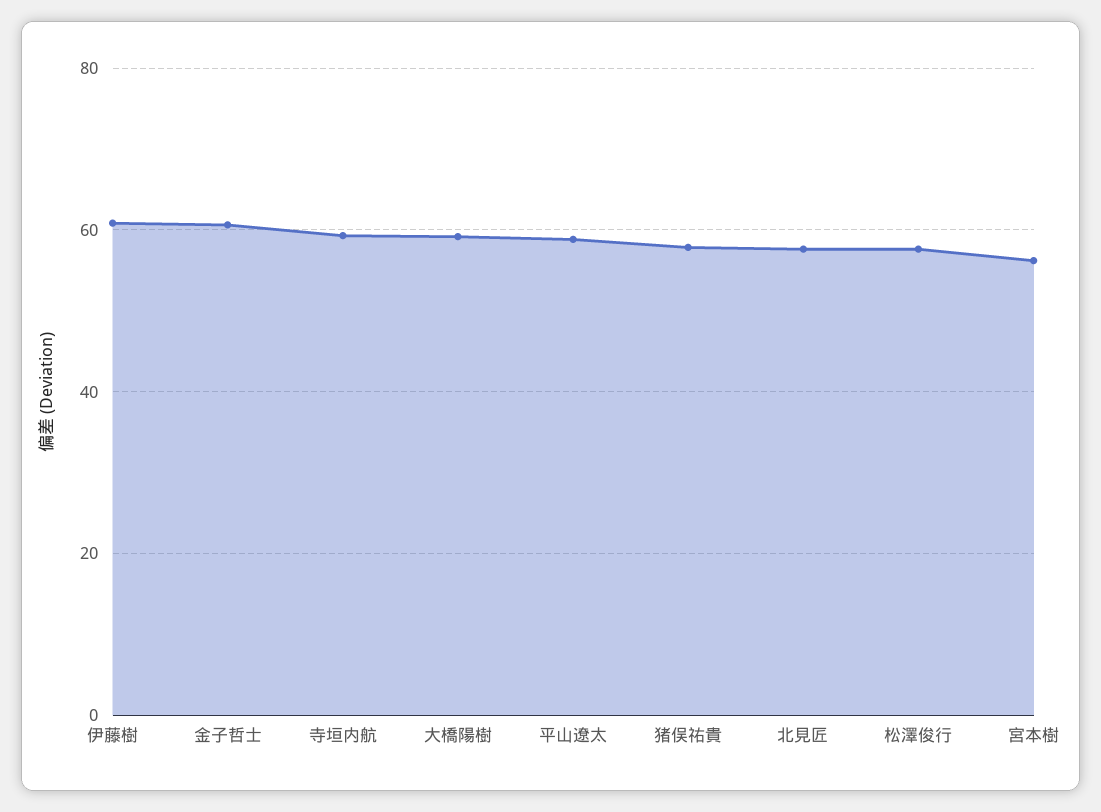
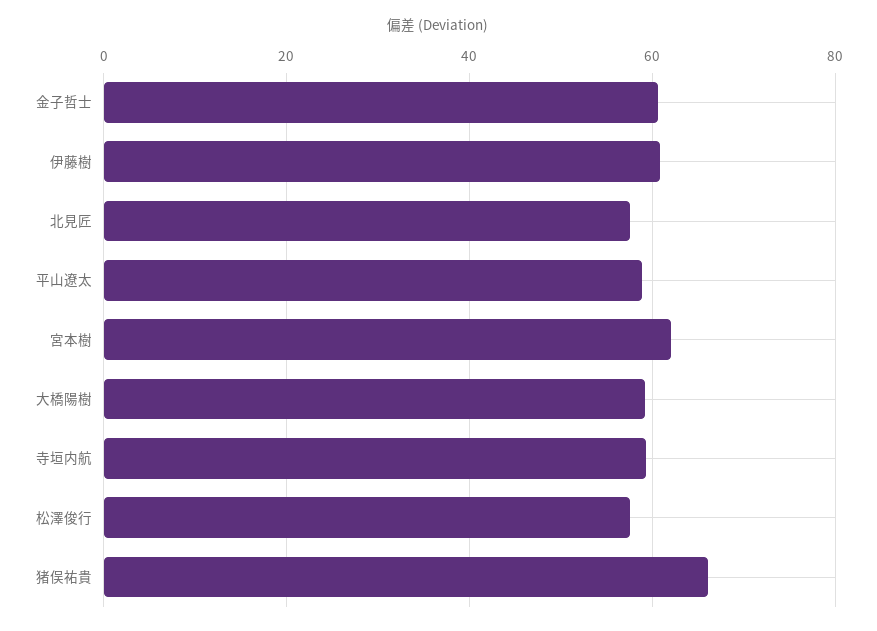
猪俣祐貴: 58 -> 66
宮本樹: 56 -> 62

